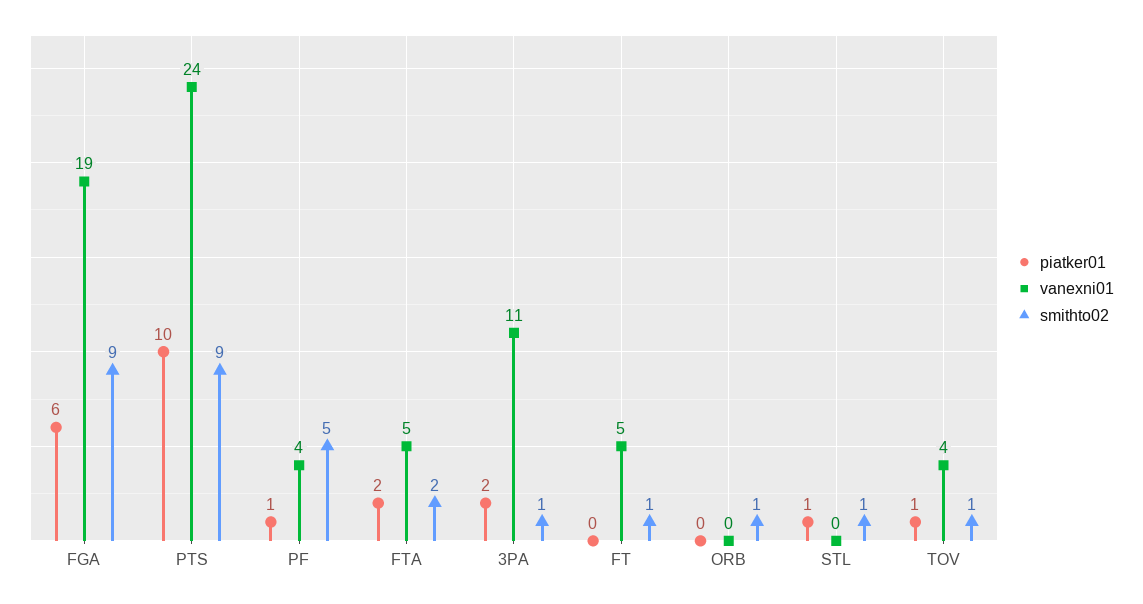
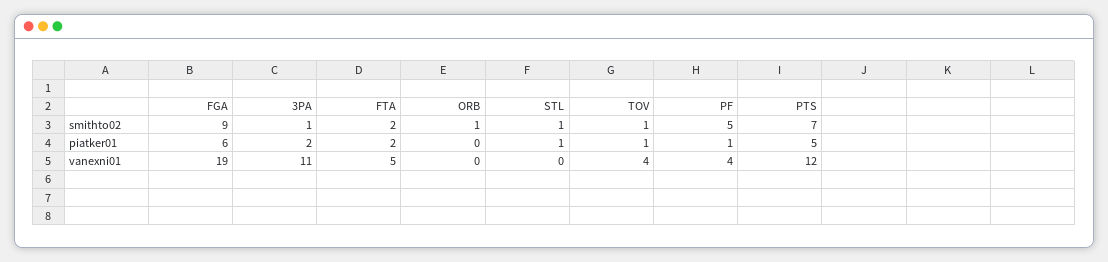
piatker01, PTS: 10 -> 5
vanexni01, PTS: 24 -> 12
smithto02, PTS: 9 -> 7
piatker01, FT: 0 -> none
vanexni01, FT: 5 -> none
smithto02, FT: 1 -> none

